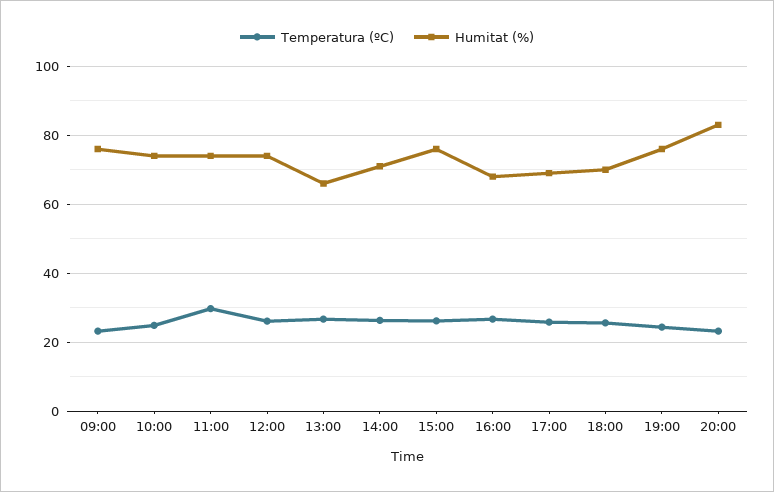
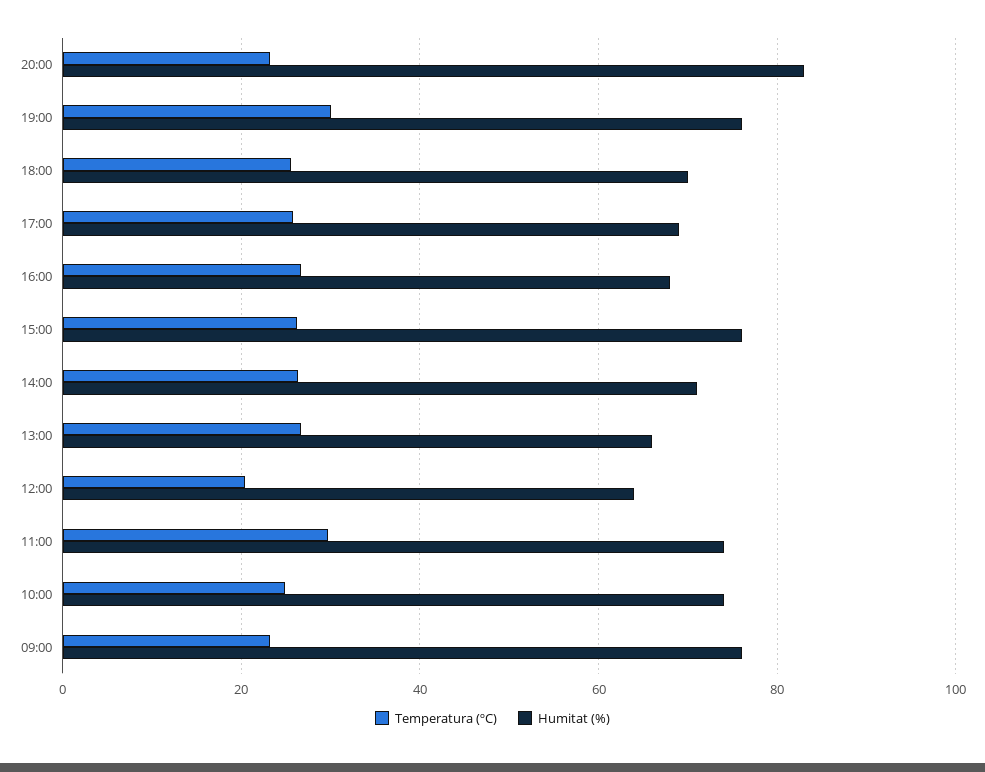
Temperatura (ºC), 12:00: 26 -> 20
Humitat (%), 12:00: 74 -> 64
Temperatura (ºC), 19:00: 24 -> 30

